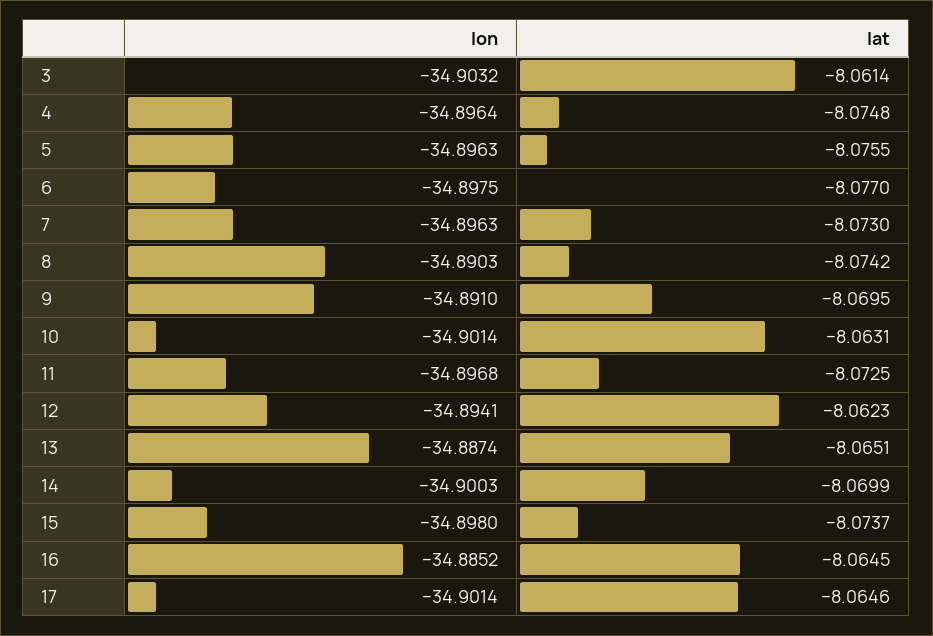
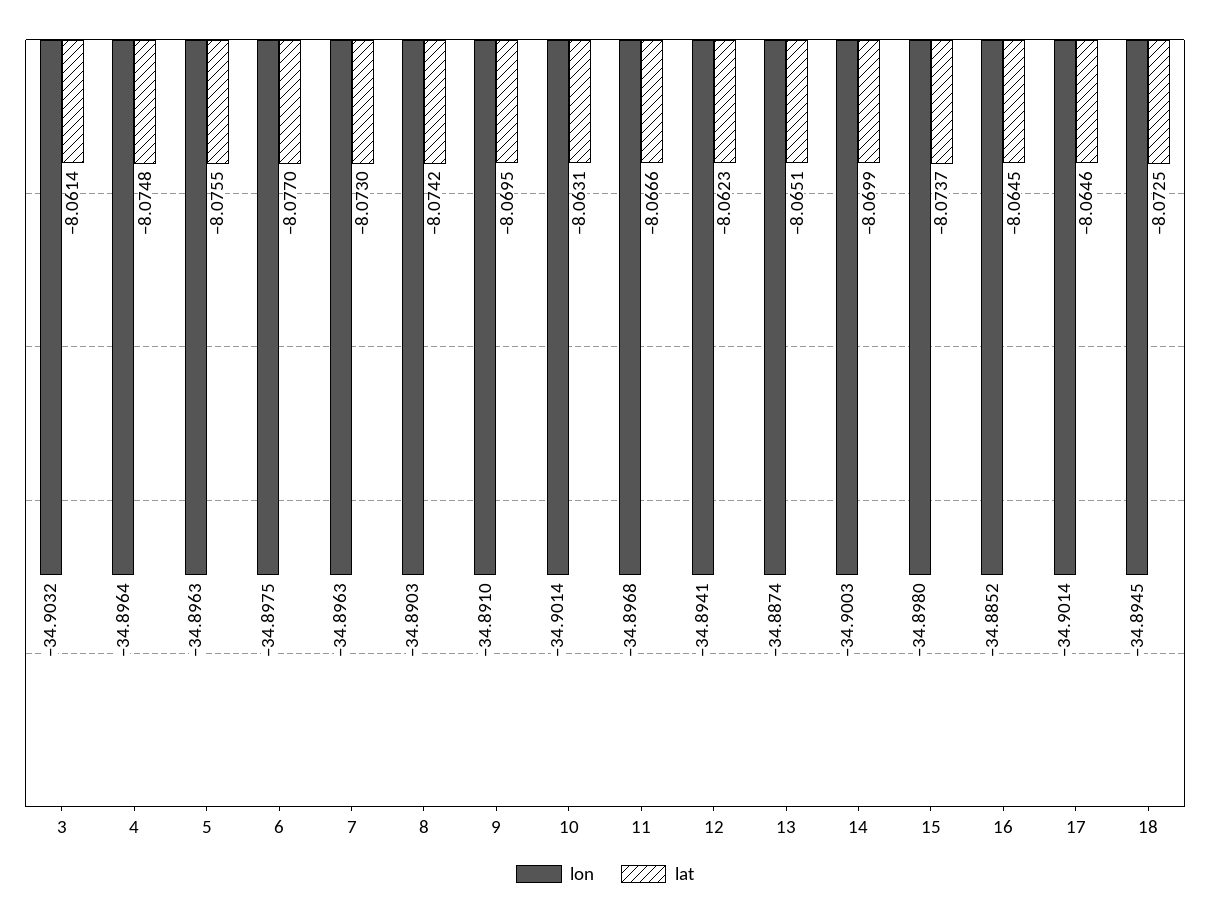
lat, 11: -8.0725 -> -8.0666
lon, 18: none -> -34.8945
lat, 18: none -> -8.0725

